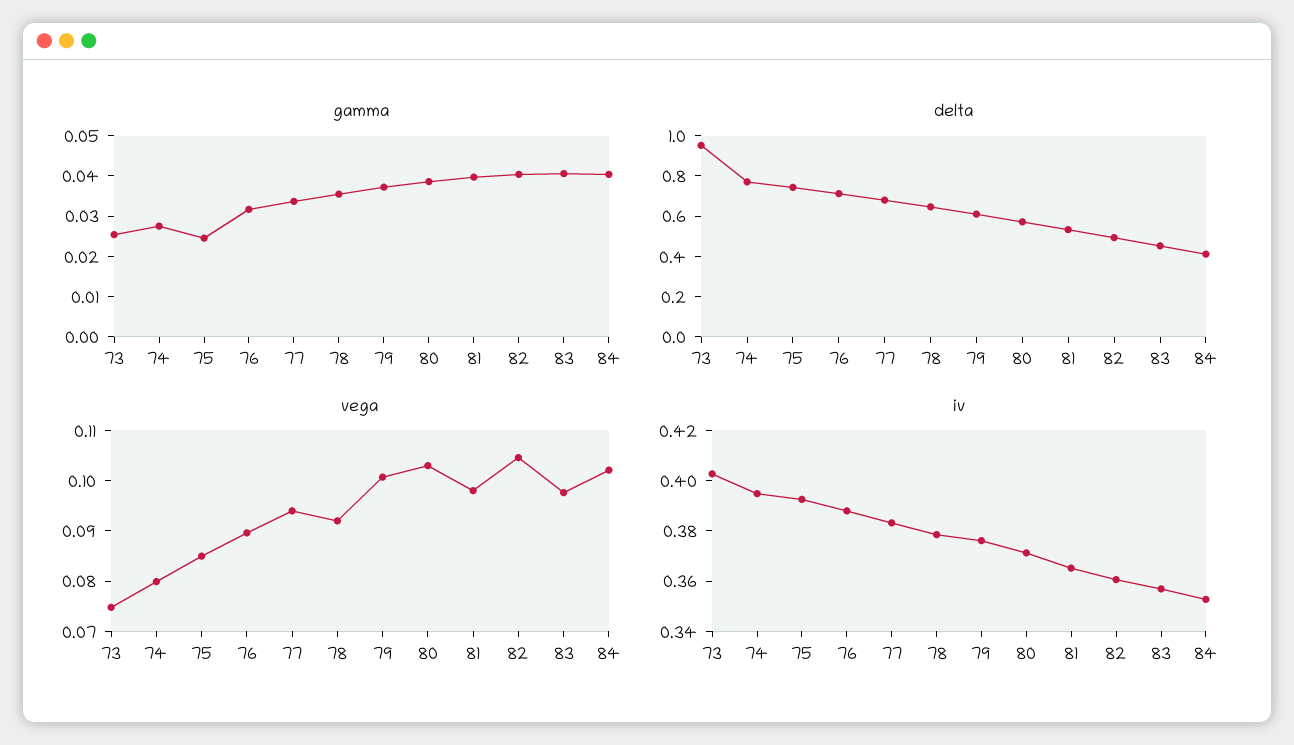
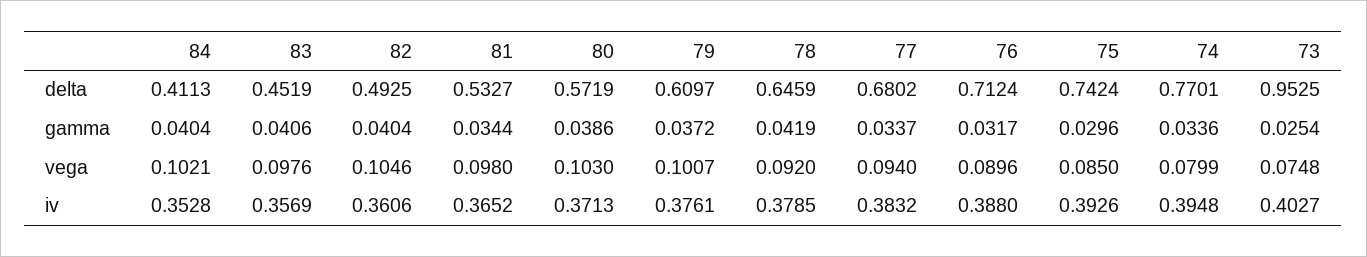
gamma, 74: 0.028 -> 0.0336
gamma, 75: 0.024 -> 0.0296
gamma, 78: 0.036 -> 0.0419
gamma, 81: 0.04 -> 0.0344

